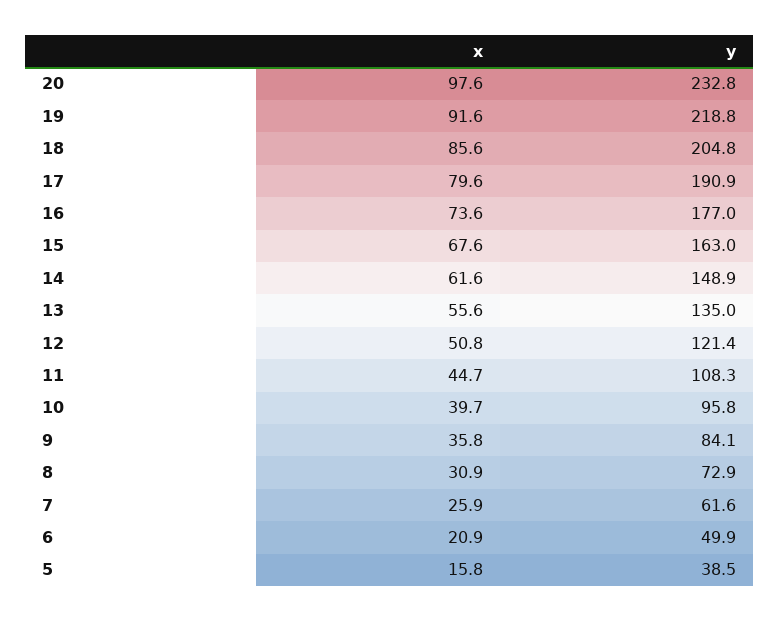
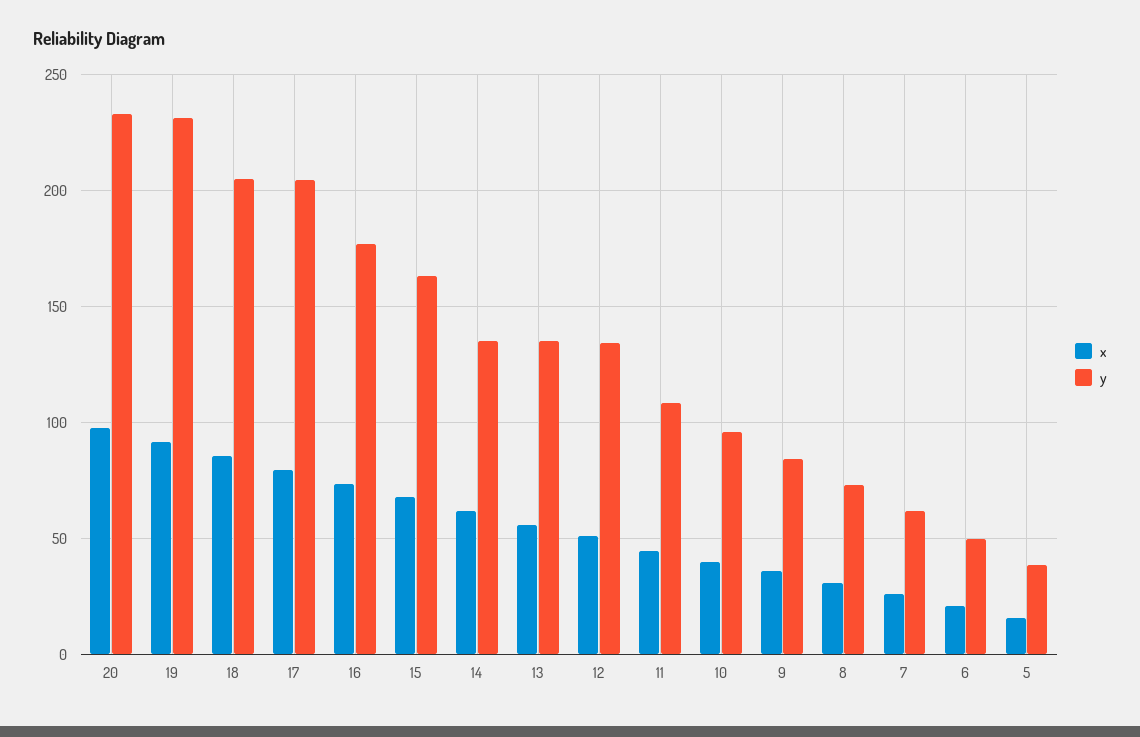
y, 19: 218.8 -> 230
y, 17: 190.9 -> 205
y, 14: 148.9 -> 135
y, 12: 121.4 -> 135

